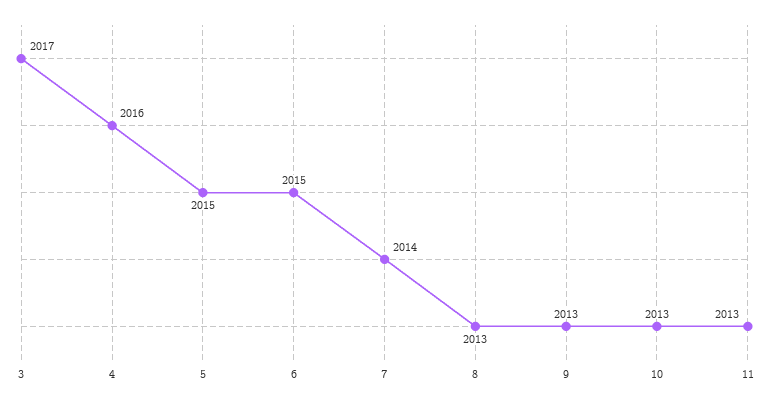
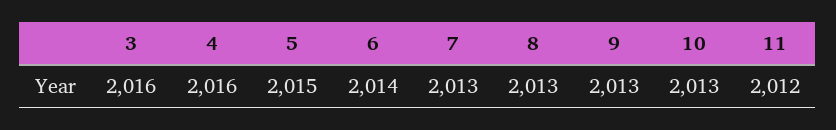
3: 2017 -> 2016
6: 2015 -> 2014
7: 2014 -> 2013
11: 2013 -> 2012

